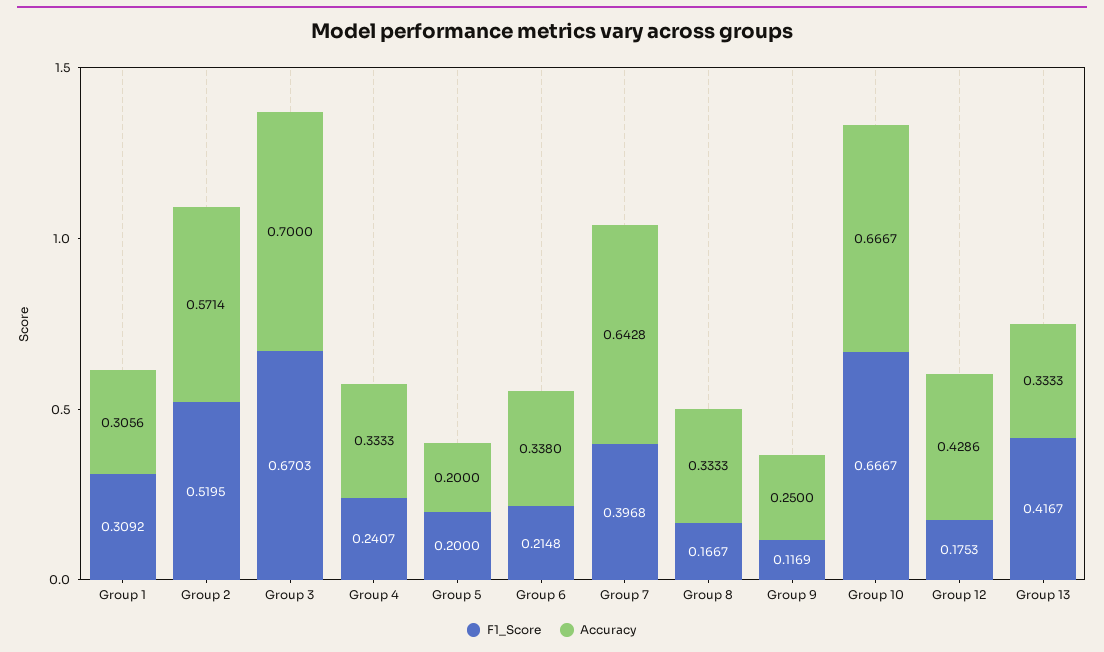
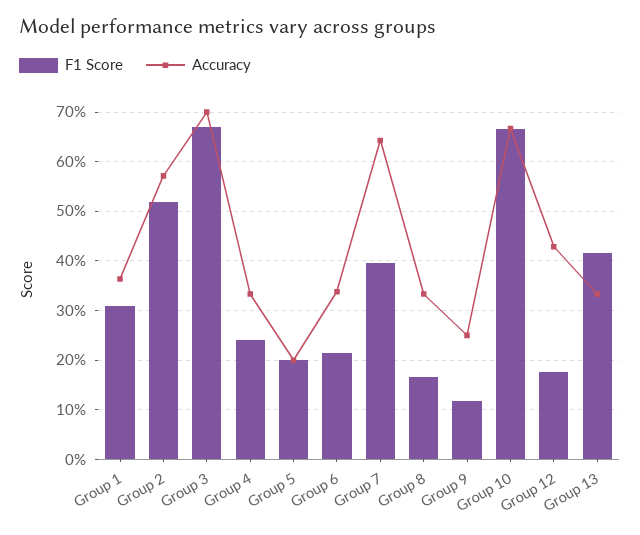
Accuracy, Group 1: 0.3056 -> 0.36

